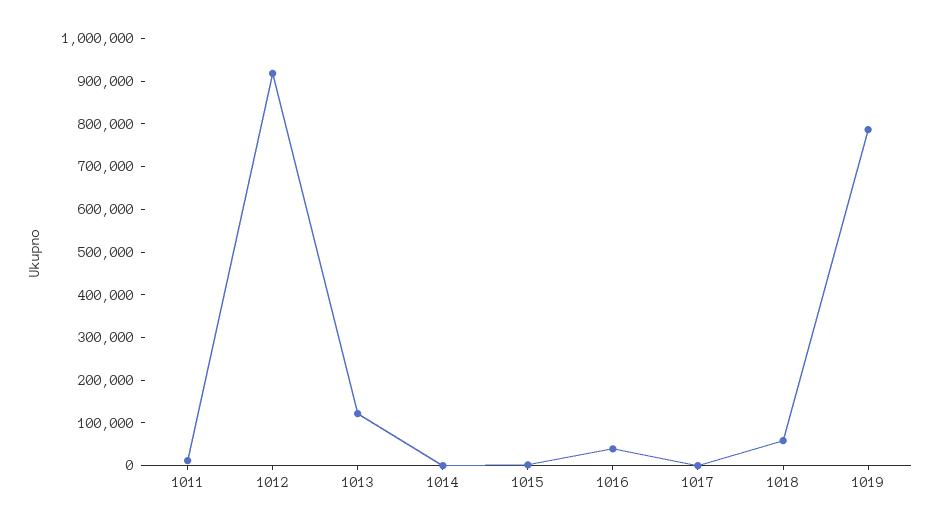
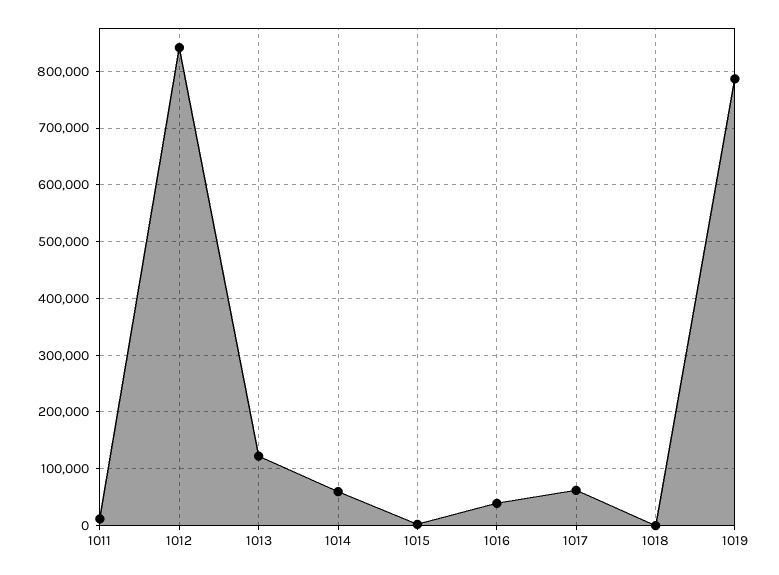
1012: 920000 -> 840000
1014: 0 -> 60000
1017: 0 -> 60000
1018: 60000 -> 0

